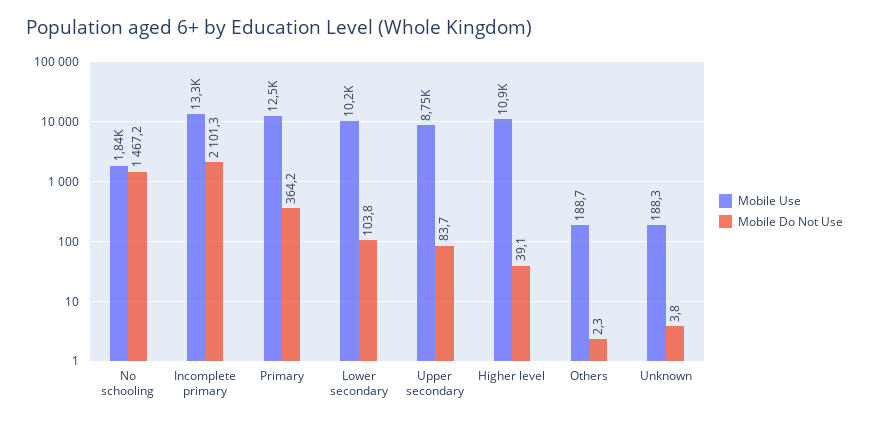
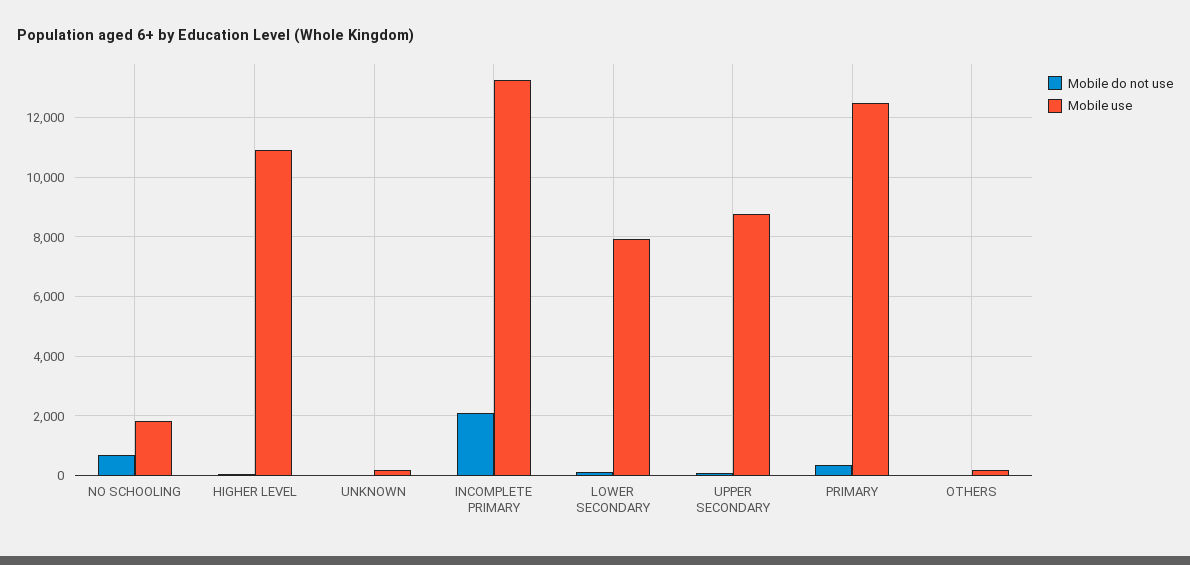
Mobile Do Not Use, No schooling: 1467.2 -> 750
Mobile Use, Lower secondary: 10200 -> 8000

